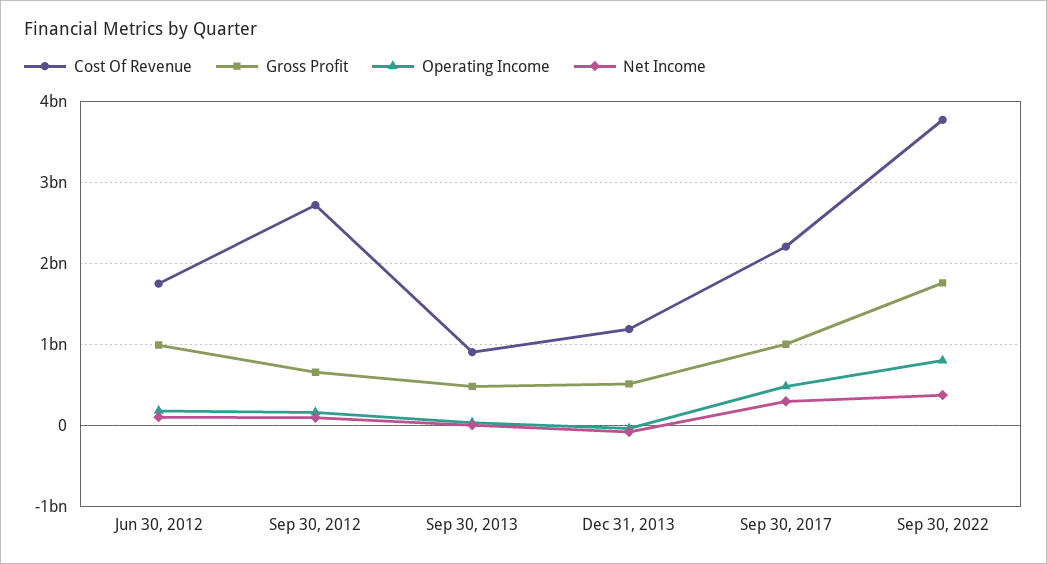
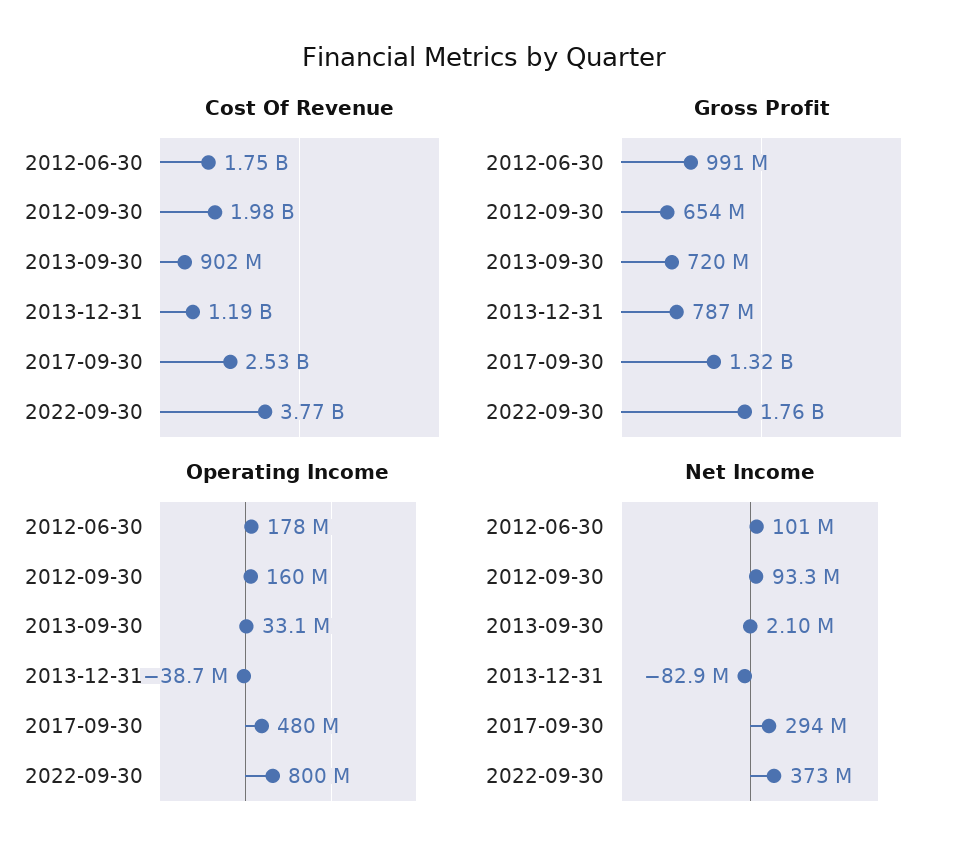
Cost Of Revenue, Sep 30, 2012: 2700000000 -> 1980000000
Gross Profit, Sep 30, 2013: 500000000 -> 720000000
Gross Profit, Dec 31, 2013: 500000000 -> 787000000
Cost Of Revenue, Sep 30, 2017: 2200000000 -> 2530000000
Gross Profit, Sep 30, 2017: 1000000000 -> 1320000000

